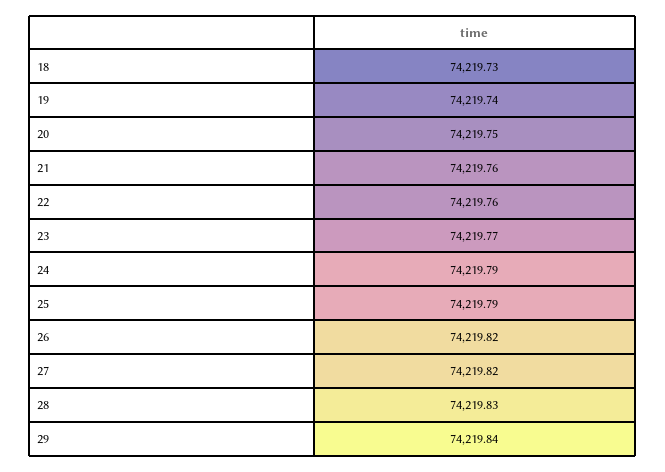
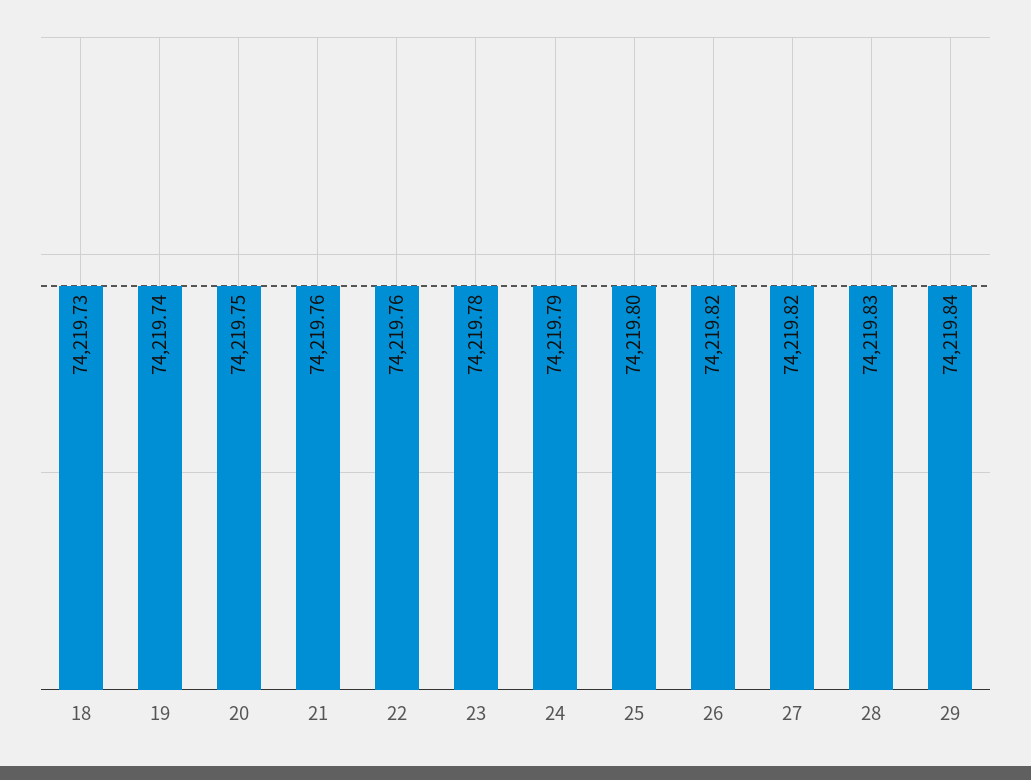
23: 74219.77 -> 74219.78
25: 74219.79 -> 74219.8

